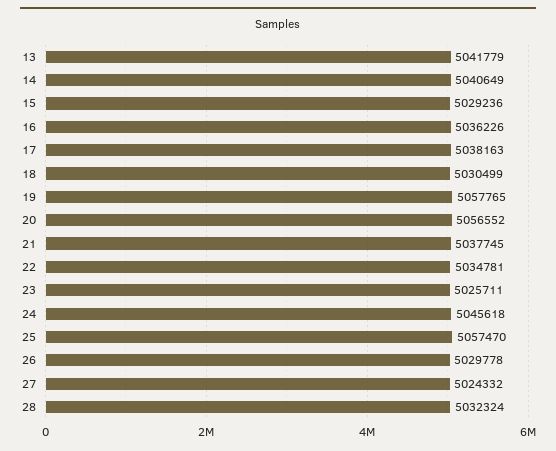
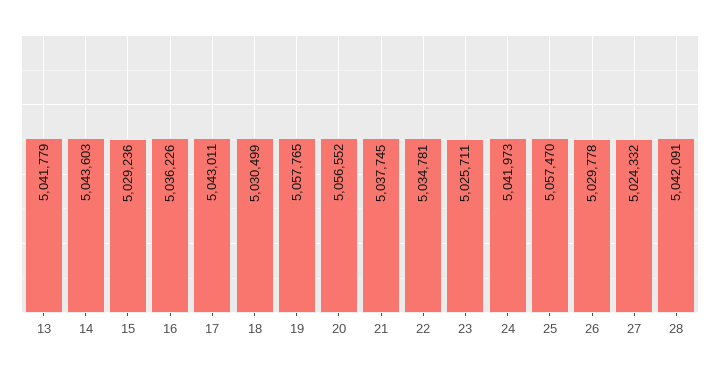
14: 5040649 -> 5043603
17: 5038163 -> 5043011
24: 5045618 -> 5041973
28: 5032324 -> 5042091

